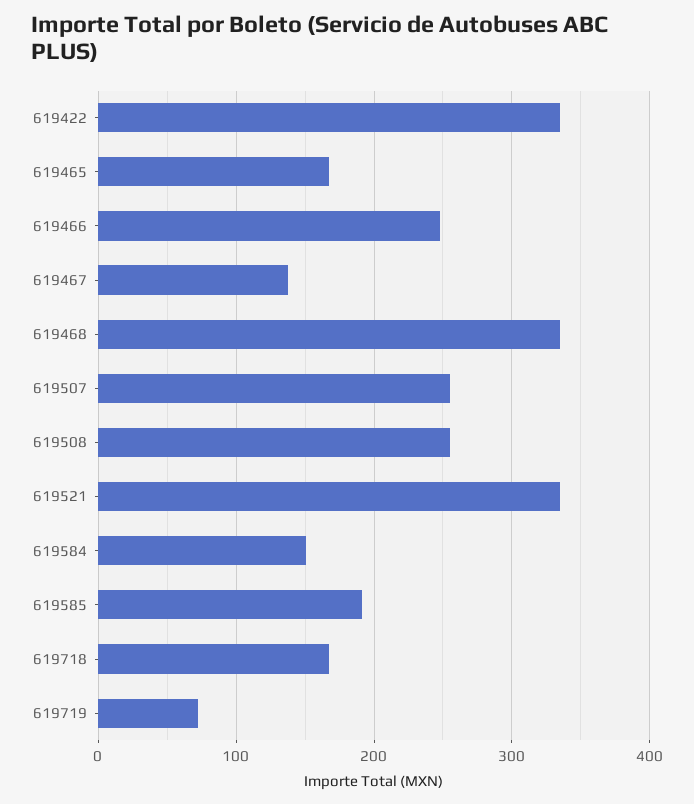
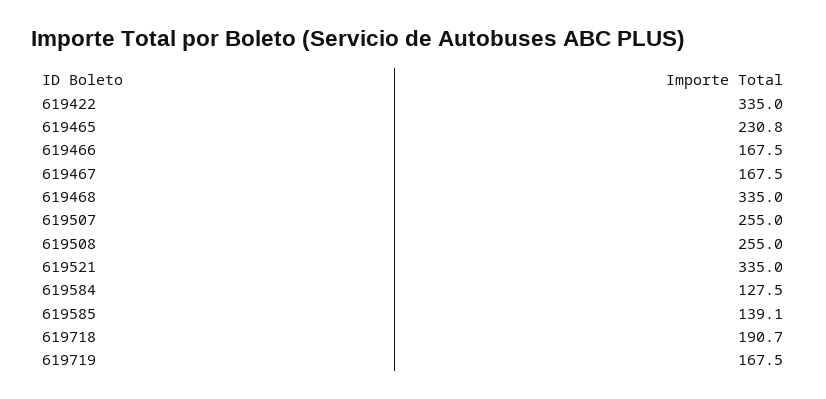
619465: 170 -> 230.8
619466: 250 -> 167.5
619467: 140 -> 167.5
619584: 150 -> 127.5
619585: 190 -> 139.1
619718: 170 -> 190.7
619719: 70 -> 167.5

